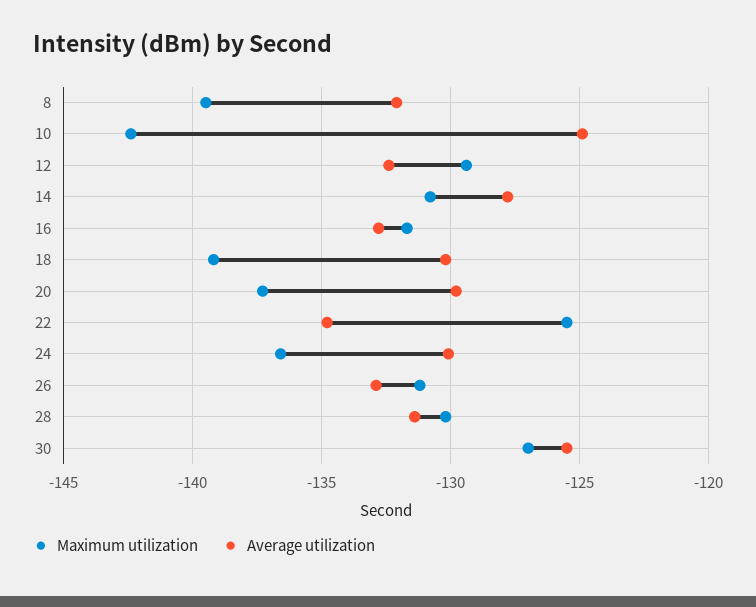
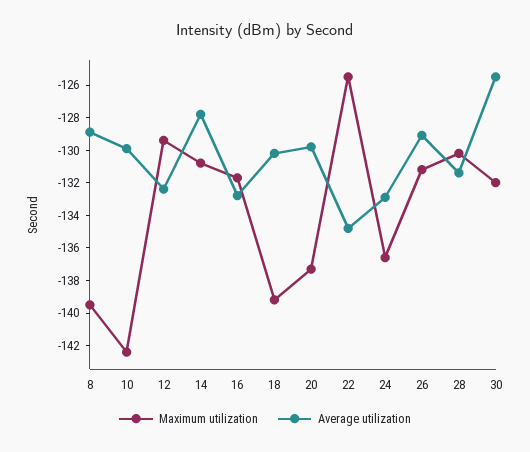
Average utilization, 8: -132 -> -129
Average utilization, 10: -125 -> -130
Average utilization, 24: -130 -> -133
Average utilization, 26: -133 -> -129
Maximum utilization, 30: -127 -> -132

